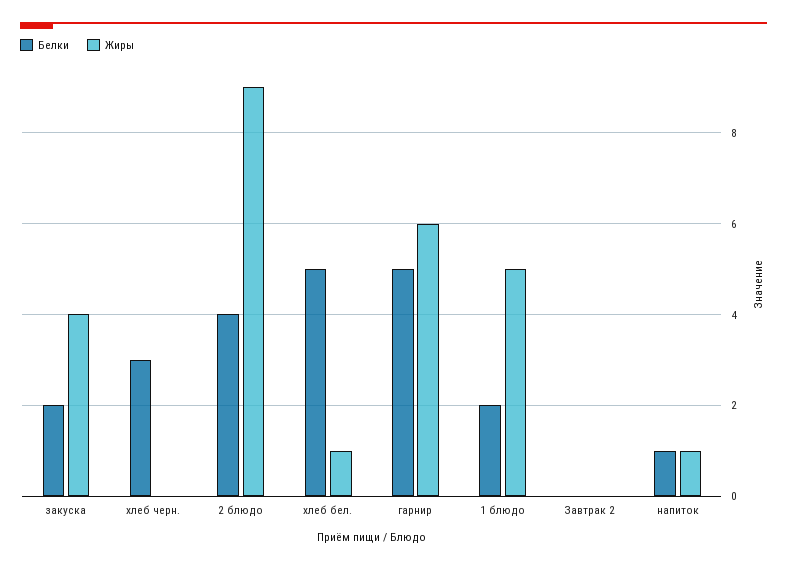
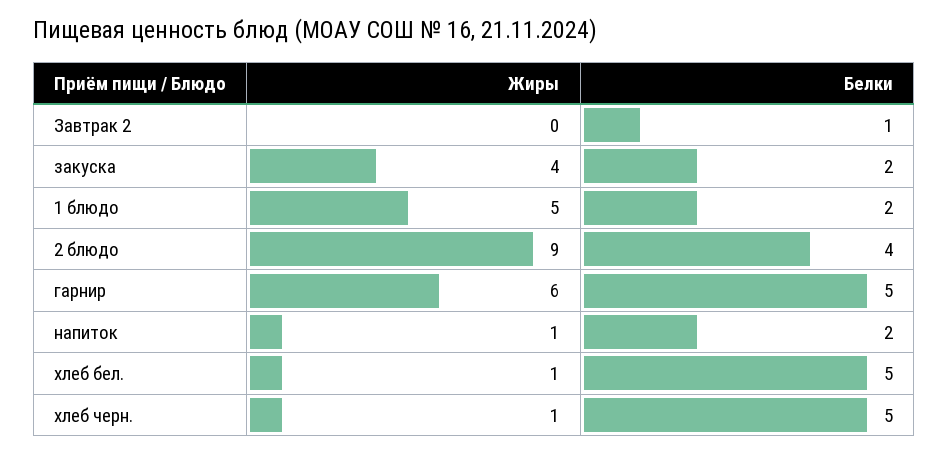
Белки, хлеб черн.: 3 -> 5
Жиры, хлеб черн.: 0 -> 1
Белки, Завтрак 2: 0 -> 1
Белки, напиток: 1 -> 2

